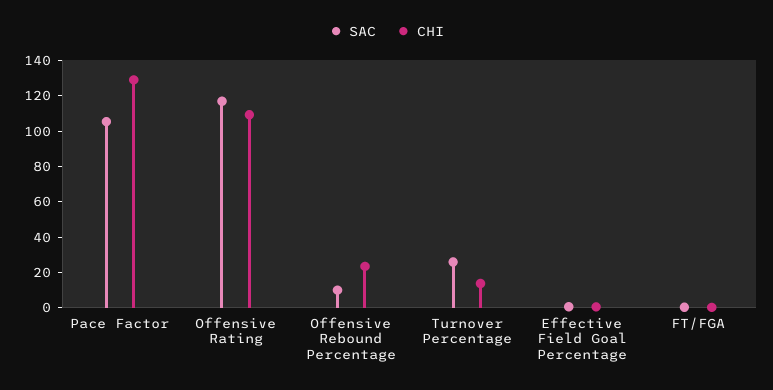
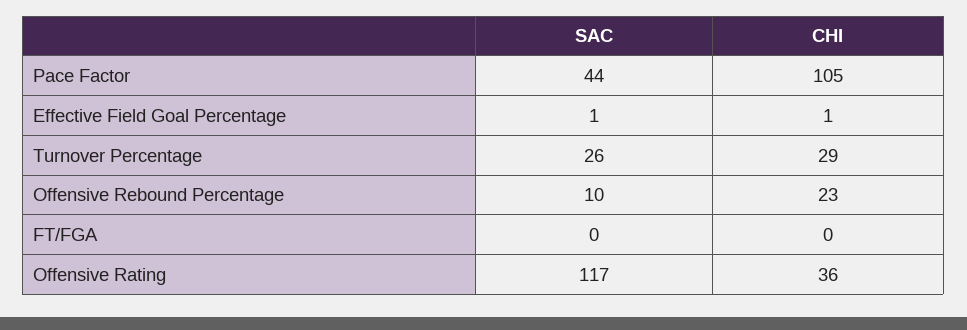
SAC, Pace Factor: 105 -> 44
CHI, Pace Factor: 130 -> 105
CHI, Offensive Rating: 110 -> 36
CHI, Turnover Percentage: 15 -> 29

